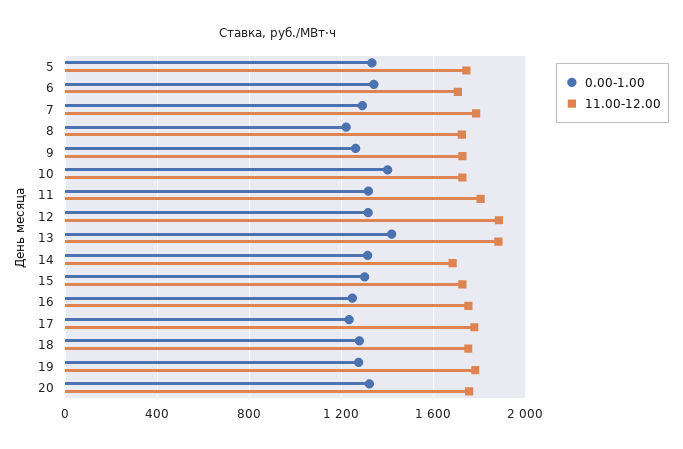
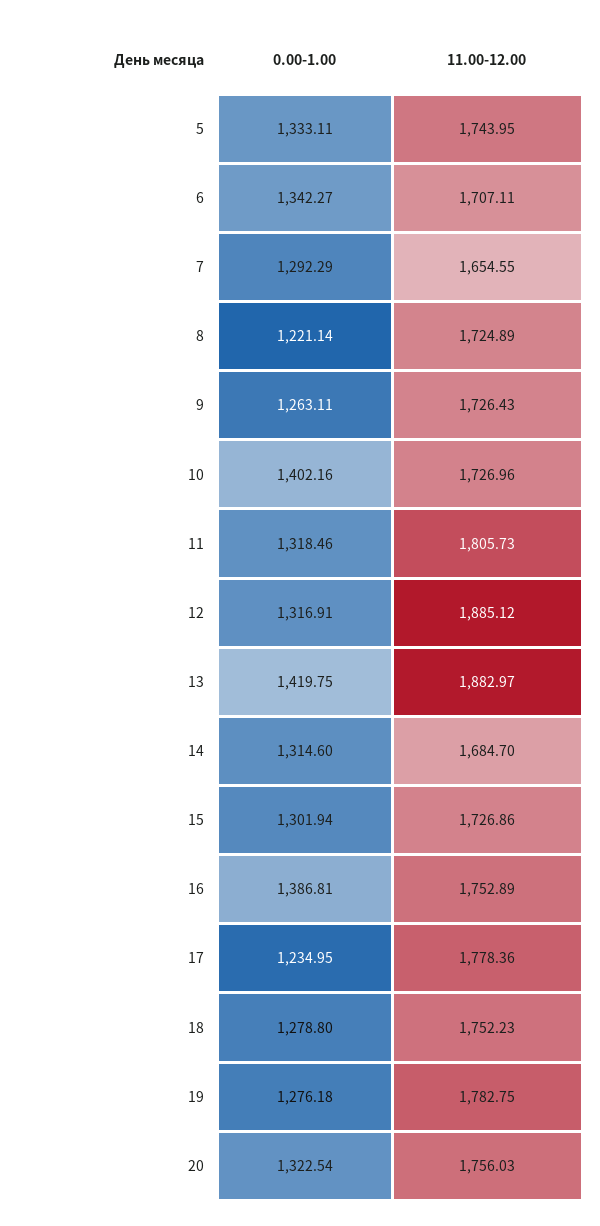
11.00-12.00, 7: 1800 -> 1654.55
0.00-1.00, 16: 1250 -> 1386.81

